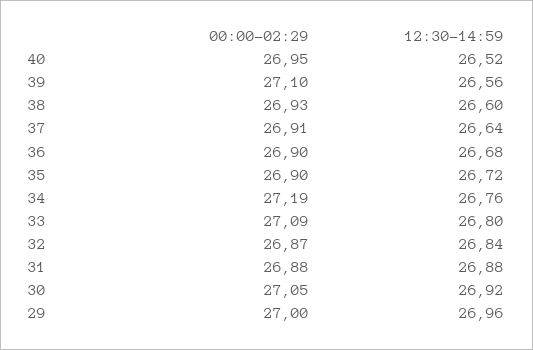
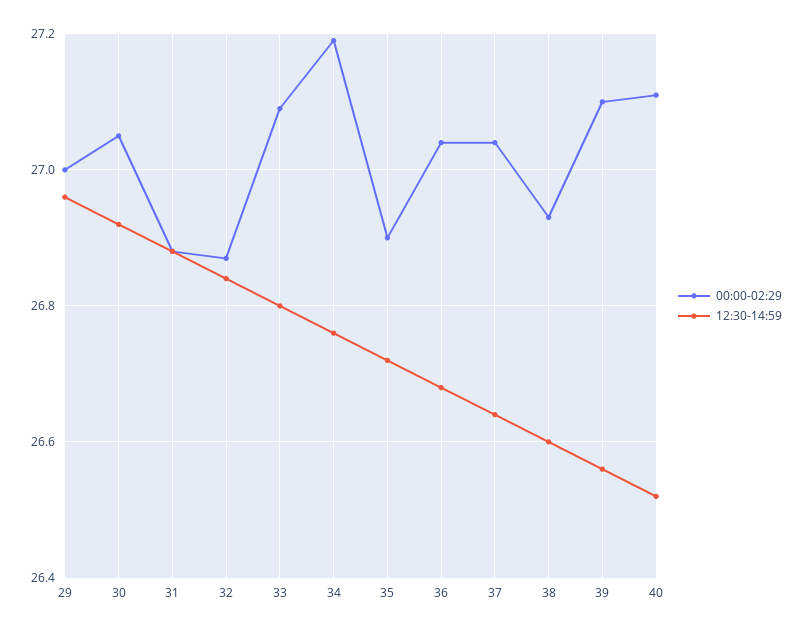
00:00-02:29, 40: 26.95 -> 27.1
00:00-02:29, 37: 26.91 -> 27.05
00:00-02:29, 36: 26.9 -> 27.05

